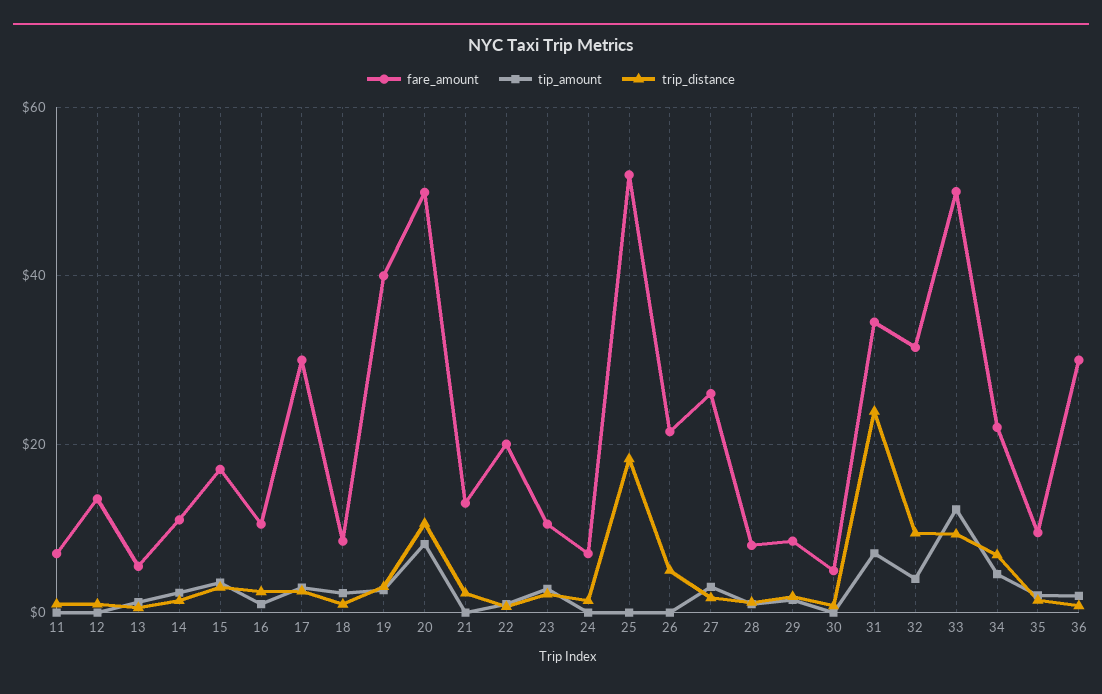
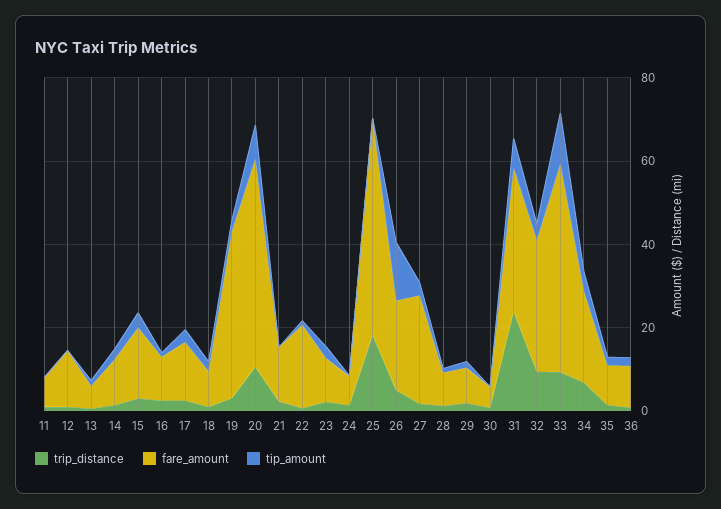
fare_amount, 17: 30 -> 15
tip_amount, 26: 0 -> 15
fare_amount, 36: 30 -> 10

